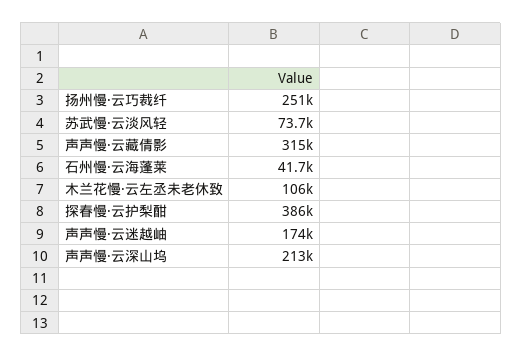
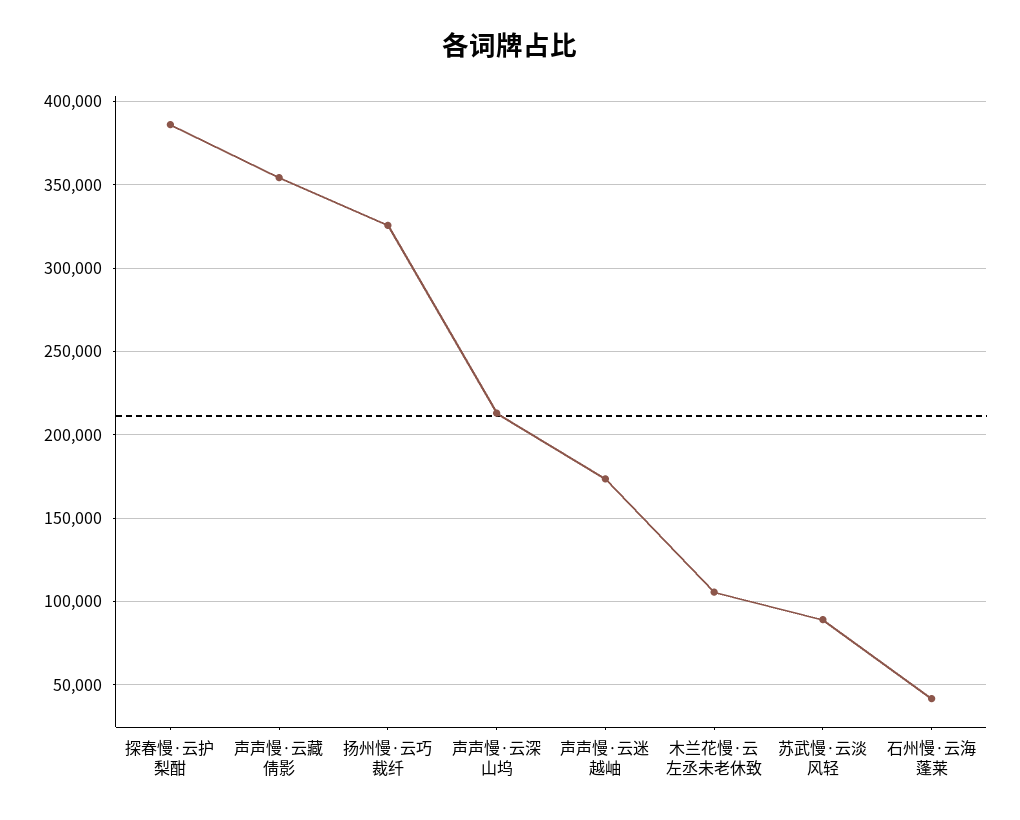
扬州慢·云巧裁纤: 251000 -> 325000
苏武慢·云淡风轻: 73700 -> 90000
声声慢·云藏倩影: 315000 -> 355000

